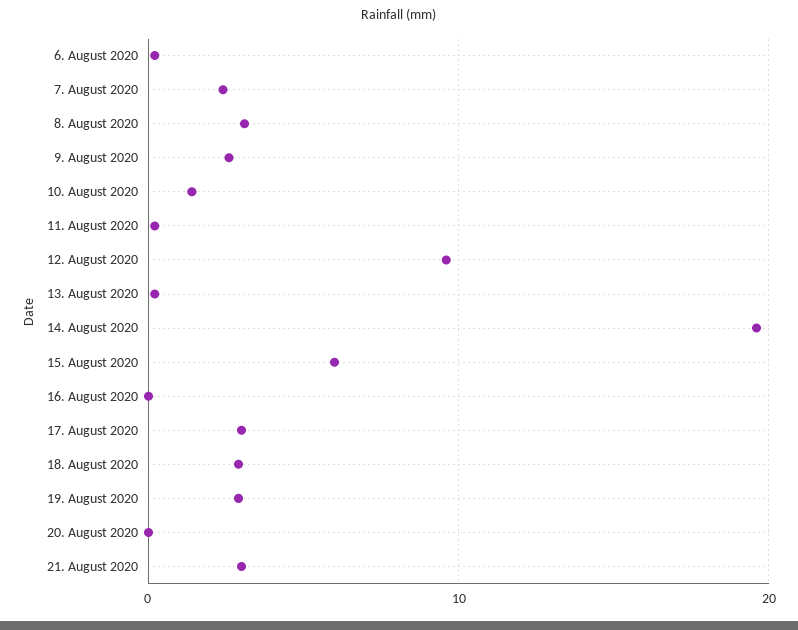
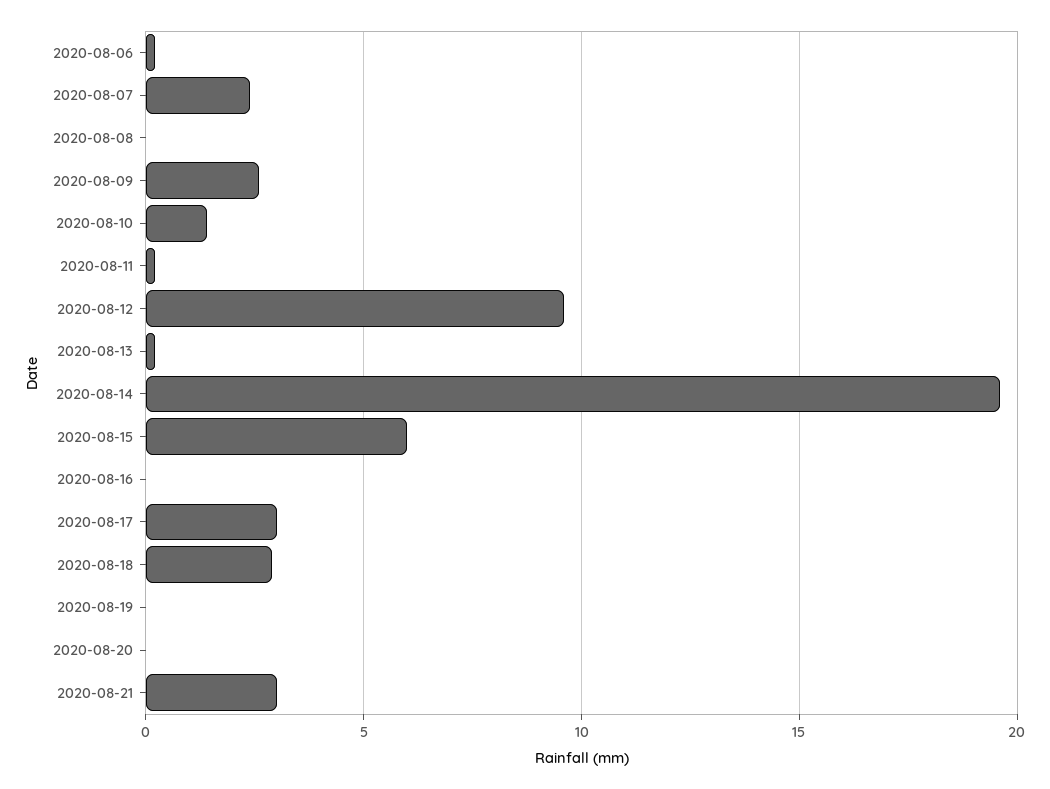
8. August 2020: 3 -> 0
19. August 2020: 3 -> 0

